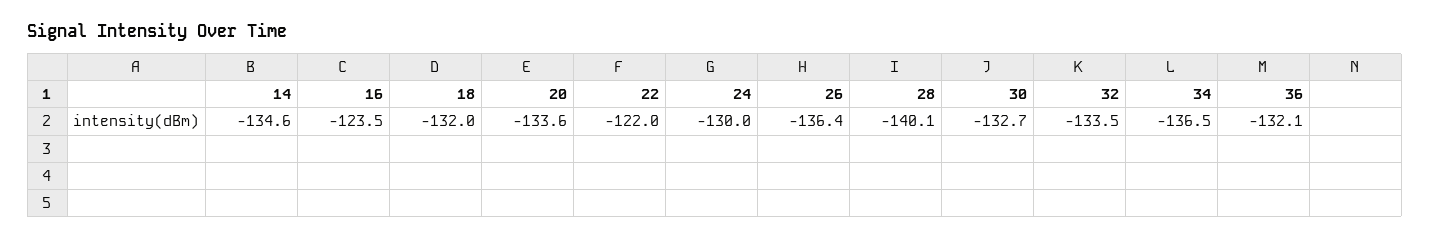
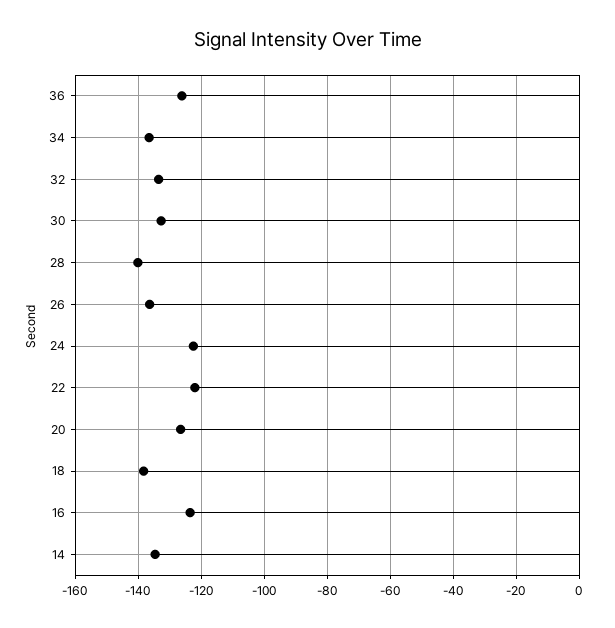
18: -132 -> -138
20: -133.6 -> -126
24: -130 -> -122
36: -132.1 -> -126

